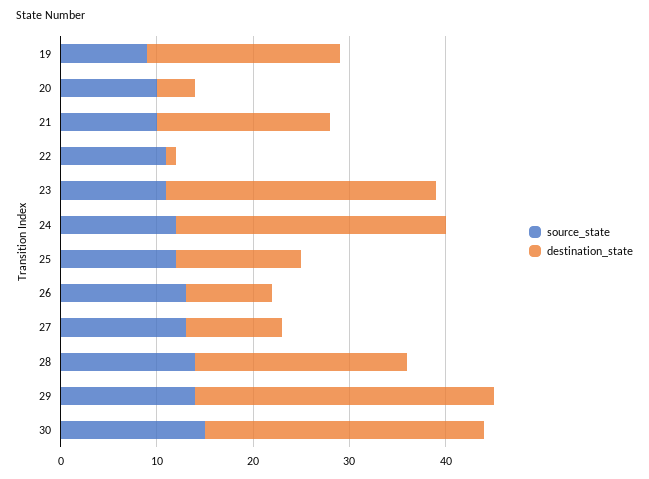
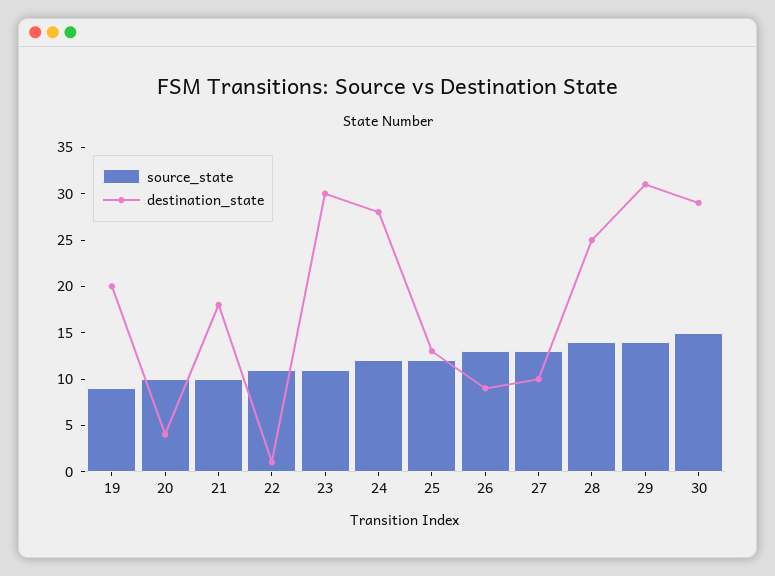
destination_state, 23: 28 -> 30
destination_state, 28: 22 -> 25

